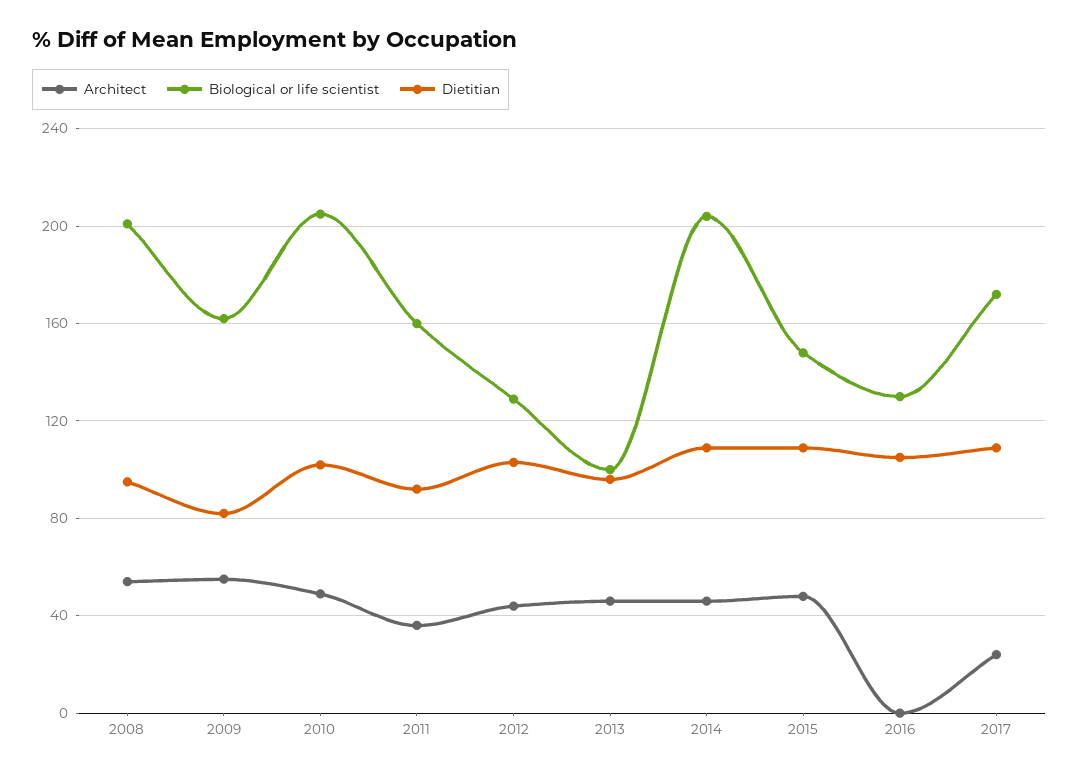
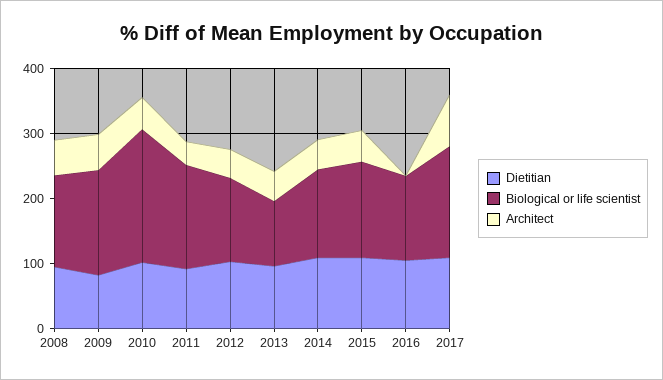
Biological or life scientist, 2008: 200 -> 140
Biological or life scientist, 2014: 205 -> 140
Architect, 2017: 25 -> 80

